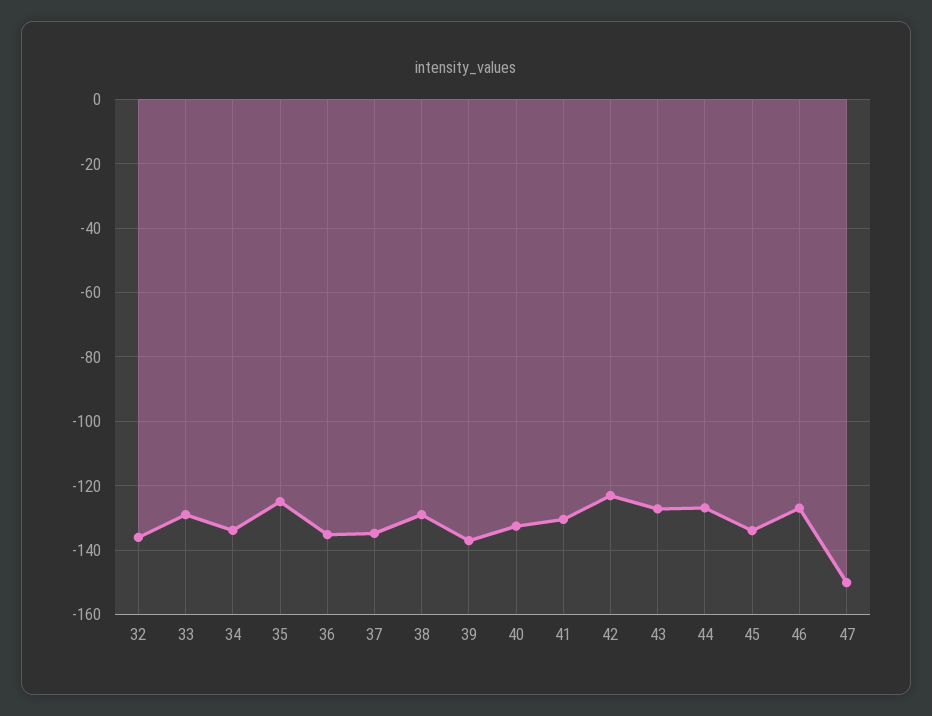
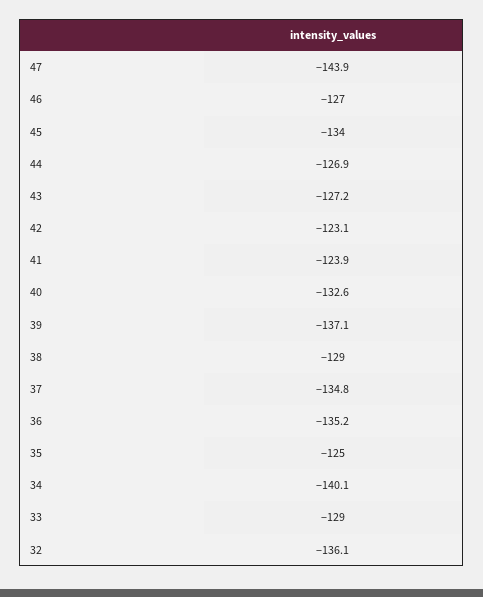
34: -134 -> -140.1
41: -130 -> -123.9
47: -150 -> -143.9

